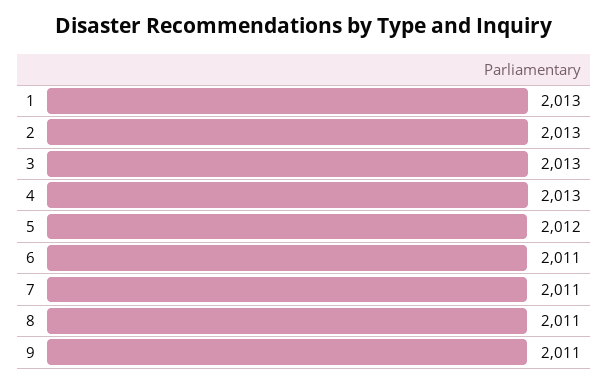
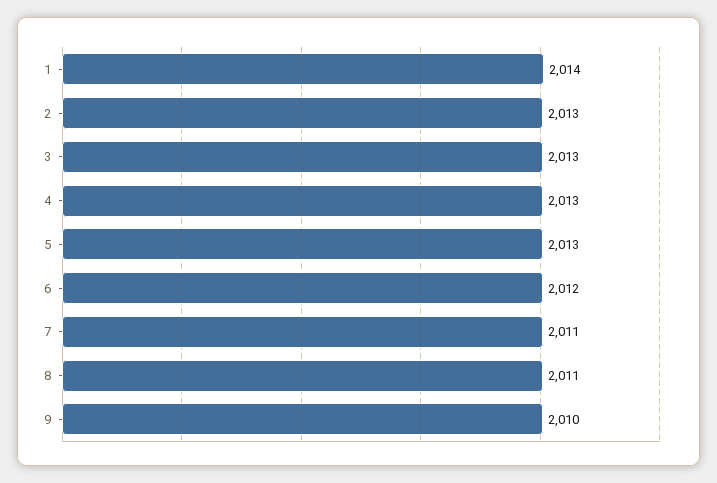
1: 2013 -> 2014
5: 2012 -> 2013
6: 2011 -> 2012
9: 2011 -> 2010

